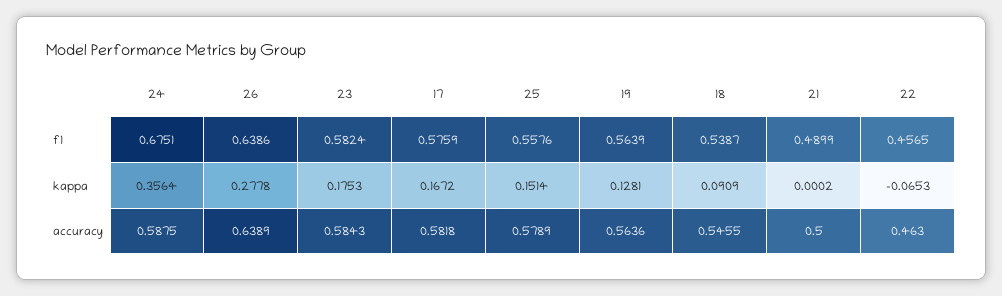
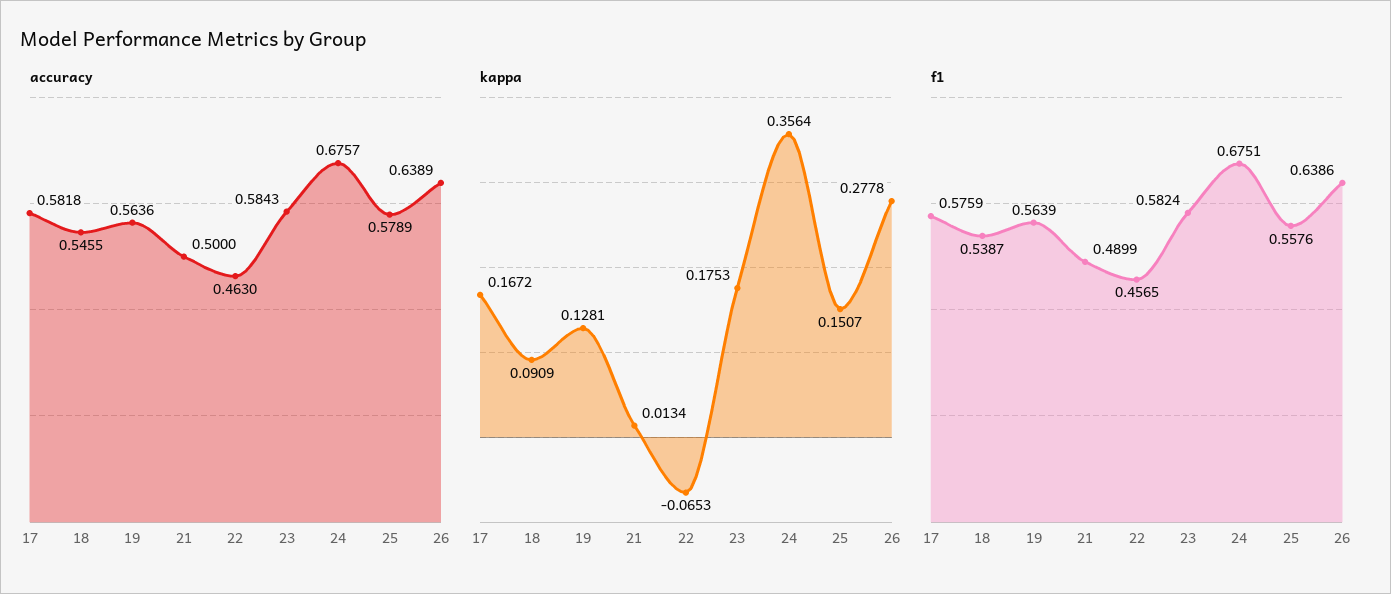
kappa, 25: 0.1514 -> 0.1507
kappa, 21: 0.0002 -> 0.0134
accuracy, 24: 0.5875 -> 0.6757

